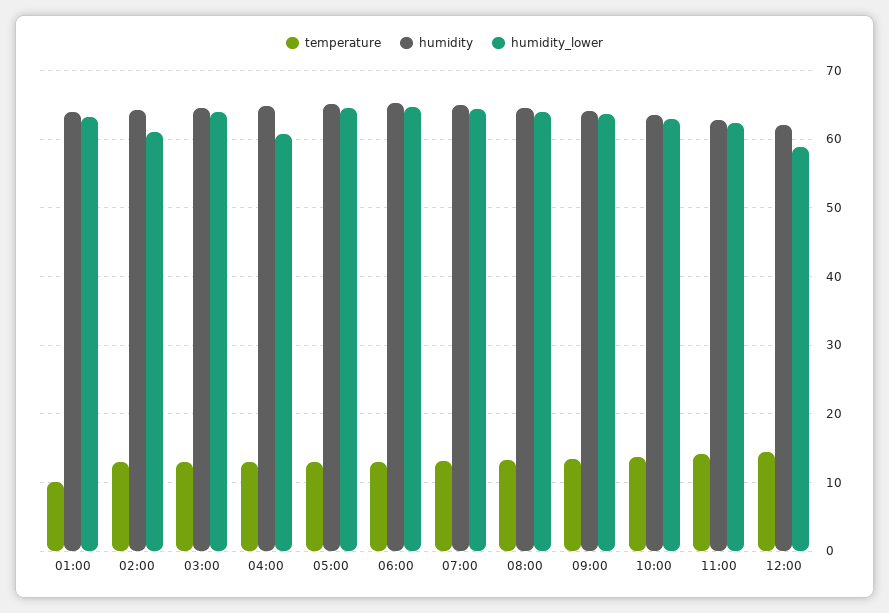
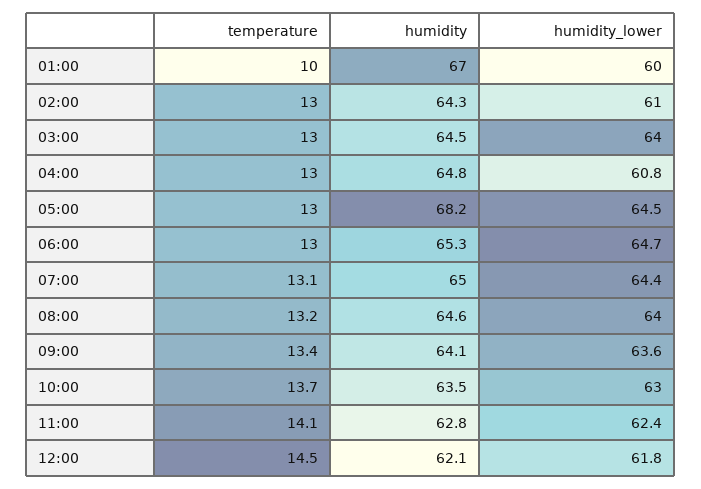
humidity, 01:00: 64 -> 67
humidity_lower, 01:00: 63 -> 60
humidity, 05:00: 65 -> 68.2
humidity_lower, 12:00: 59 -> 61.8

